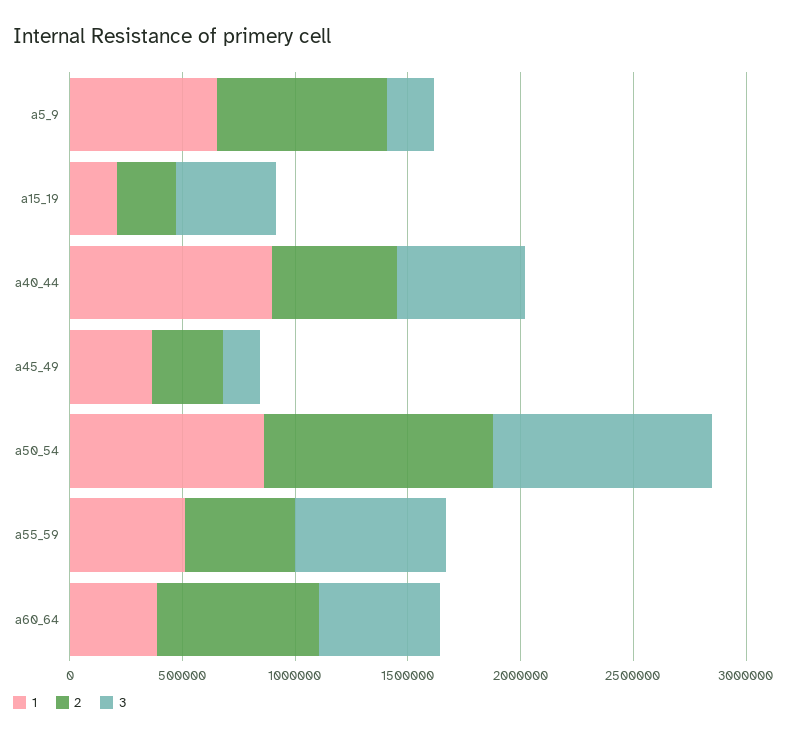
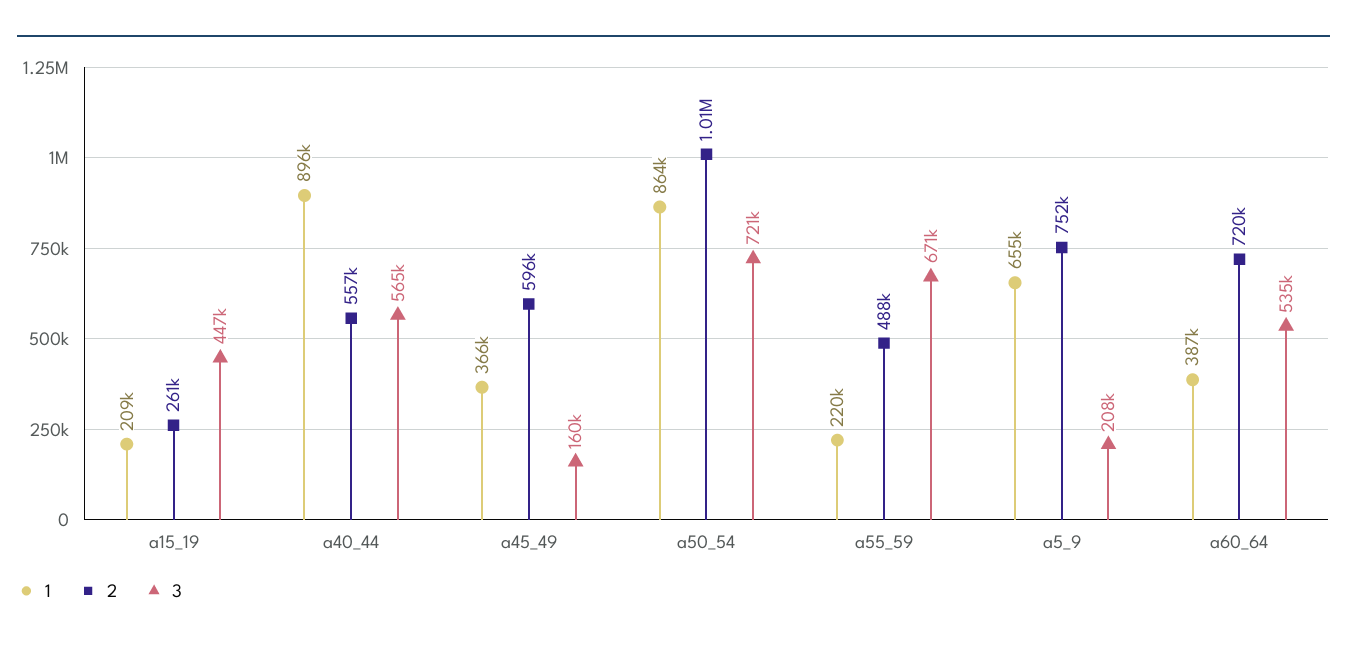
2, a45_49: 300000 -> 596000
3, a50_54: 1000000 -> 721000
1, a55_59: 500000 -> 220000

